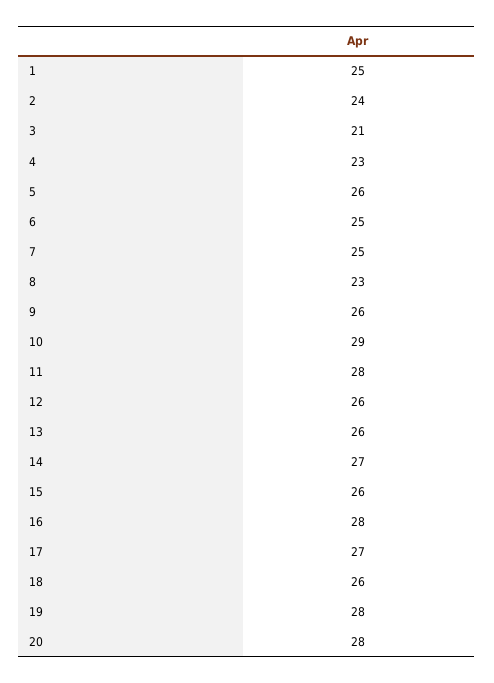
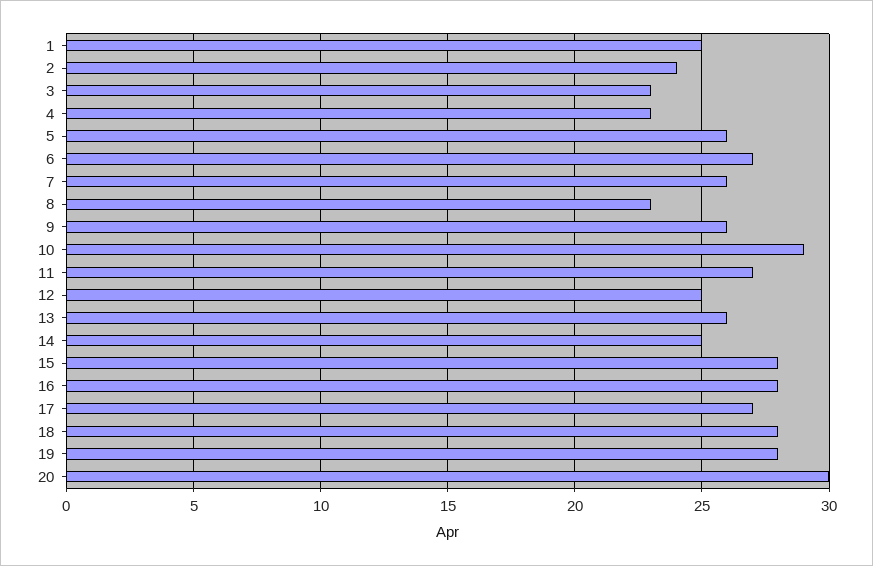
3: 21 -> 23
6: 25 -> 27
7: 25 -> 26
11: 28 -> 27
12: 26 -> 25
14: 27 -> 25
15: 26 -> 28
18: 26 -> 28
20: 28 -> 30

